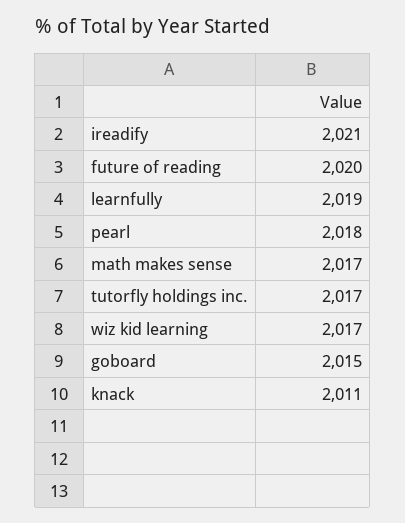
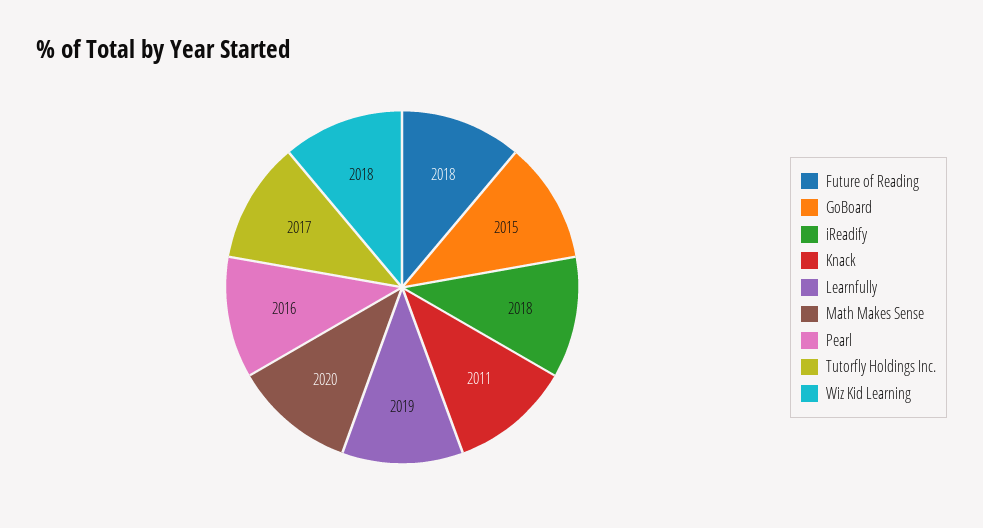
ireadify: 2021 -> 2018
future of reading: 2020 -> 2018
pearl: 2018 -> 2016
math makes sense: 2017 -> 2020
wiz kid learning: 2017 -> 2018

